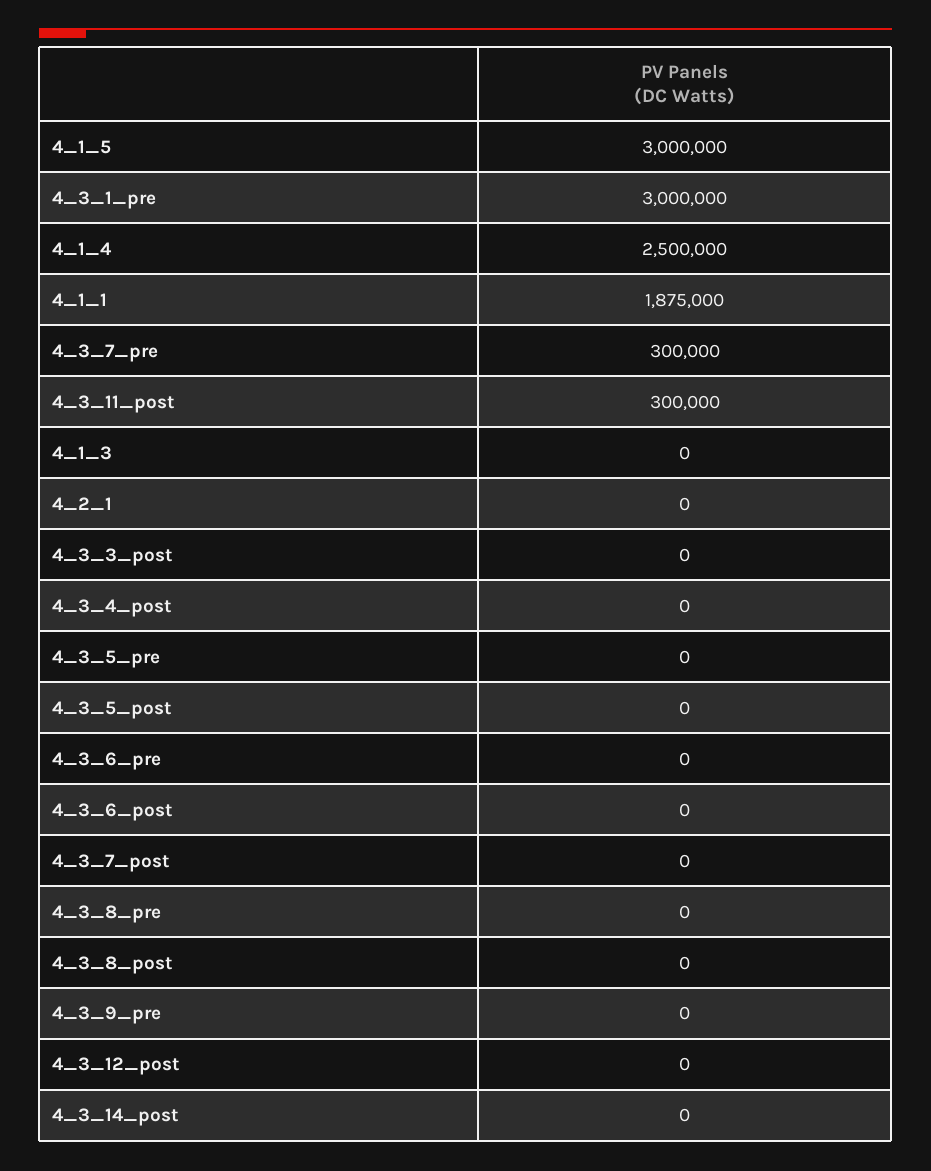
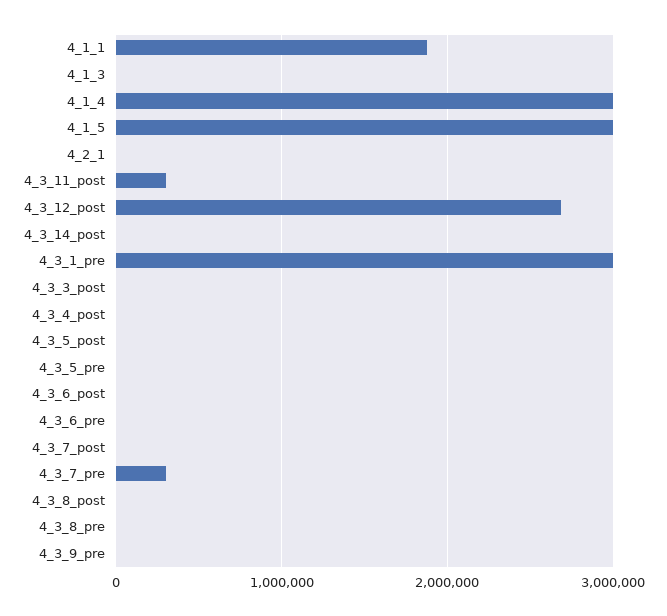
4_1_4: 2500000 -> 3000000
4_3_12_post: 0 -> 2700000

